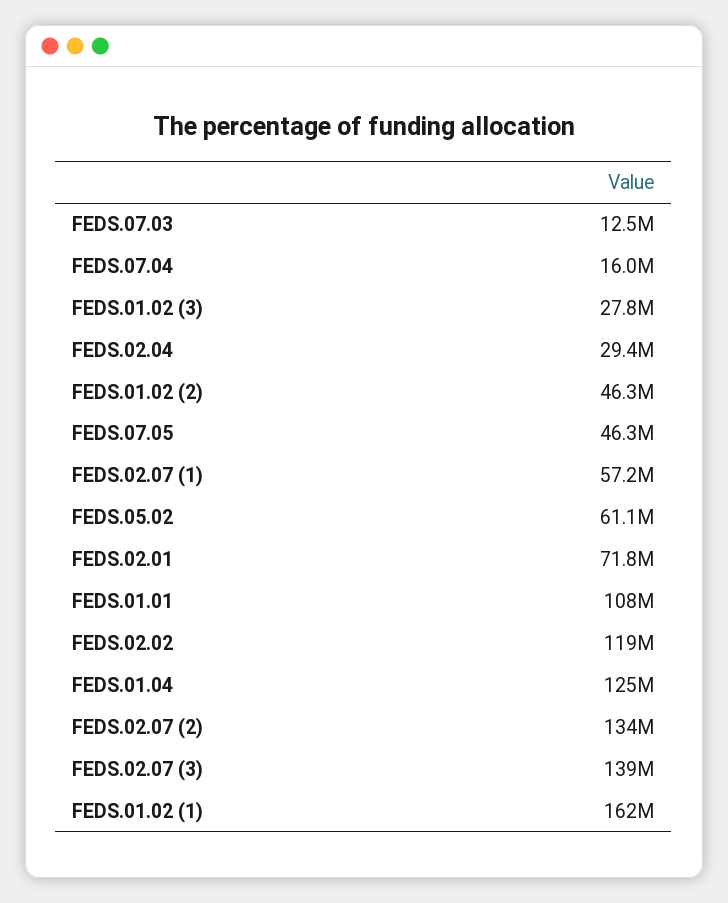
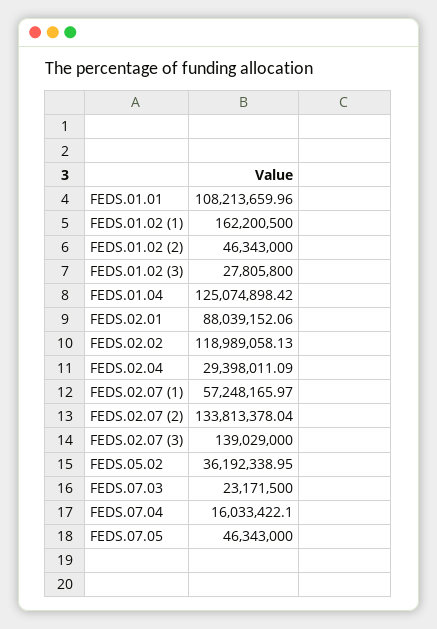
FEDS.07.03: 12500000 -> 23171500
FEDS.05.02: 61100000 -> 36192338.95
FEDS.02.01: 71800000 -> 88039152.06

